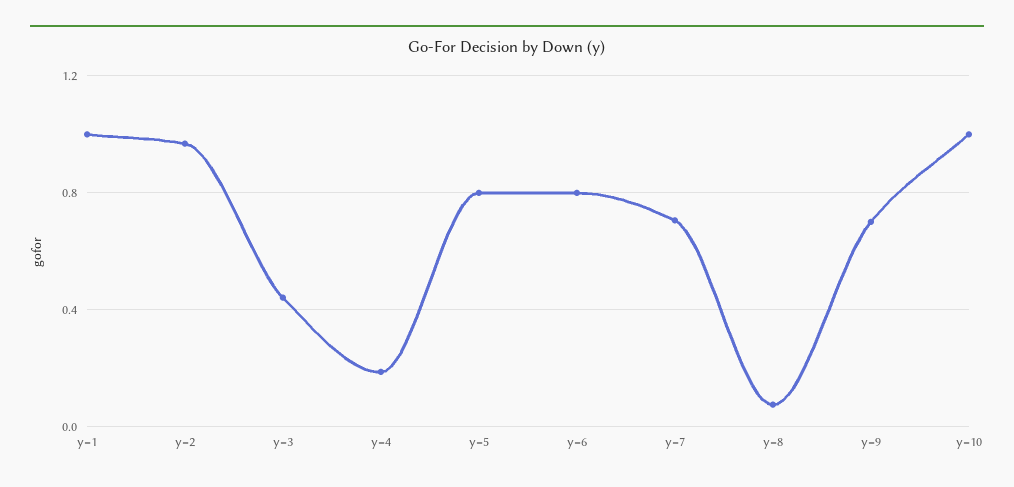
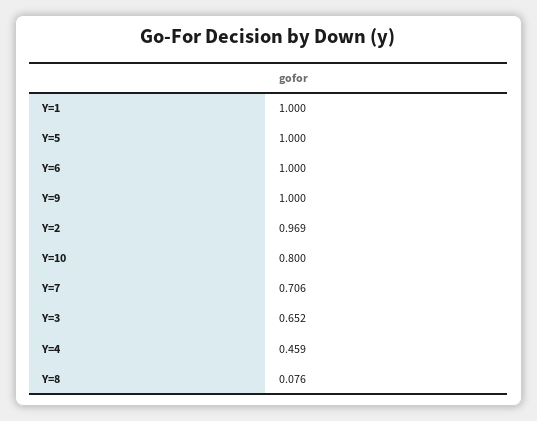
y=3: 0.45 -> 0.652
y=4: 0.2 -> 0.459
y=5: 0.8 -> 1
y=6: 0.8 -> 1
y=9: 0.7 -> 1
y=10: 1 -> 0.8

